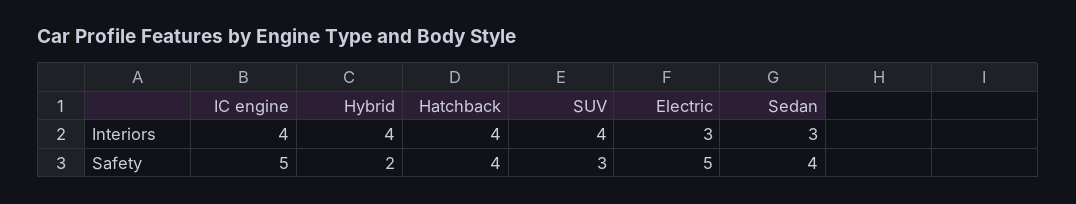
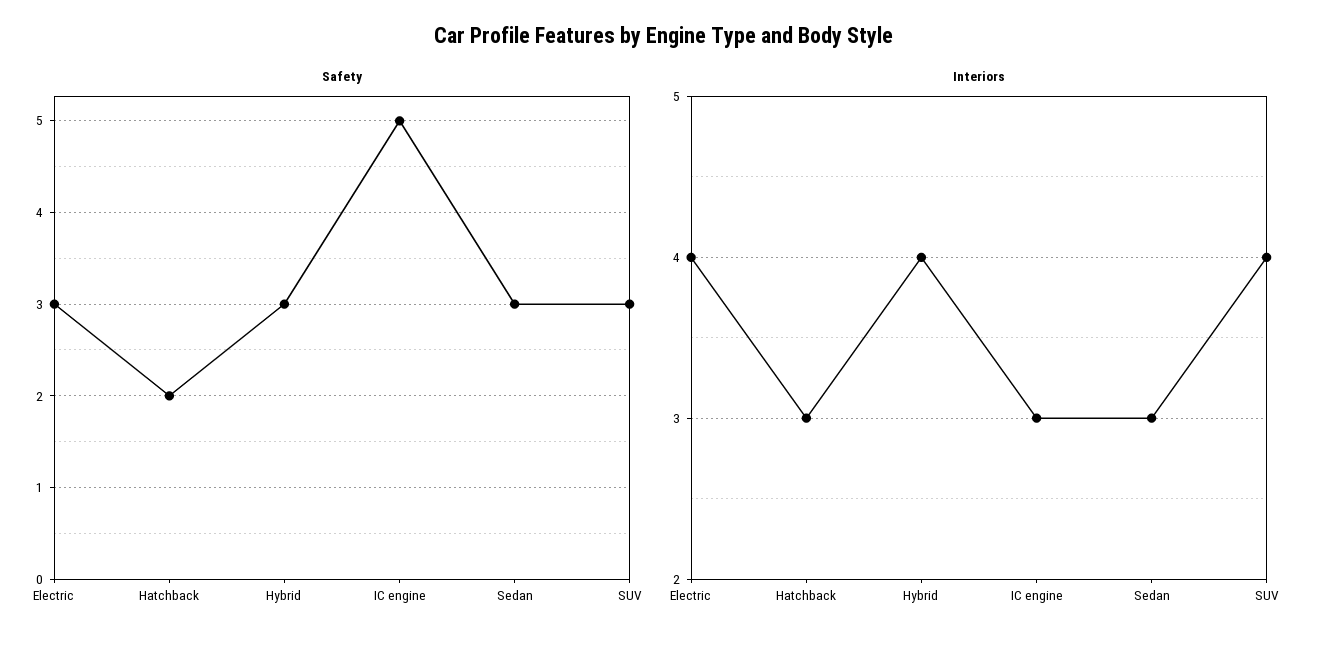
Interiors, IC engine: 4 -> 3
Interiors, Hatchback: 4 -> 3
Interiors, Electric: 3 -> 4
Safety, Hybrid: 2 -> 3
Safety, Hatchback: 4 -> 2
Safety, Electric: 5 -> 3
Safety, Sedan: 4 -> 3

